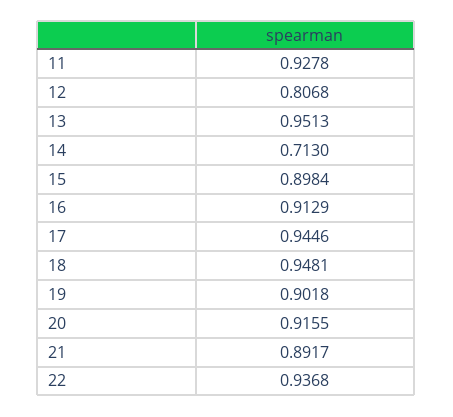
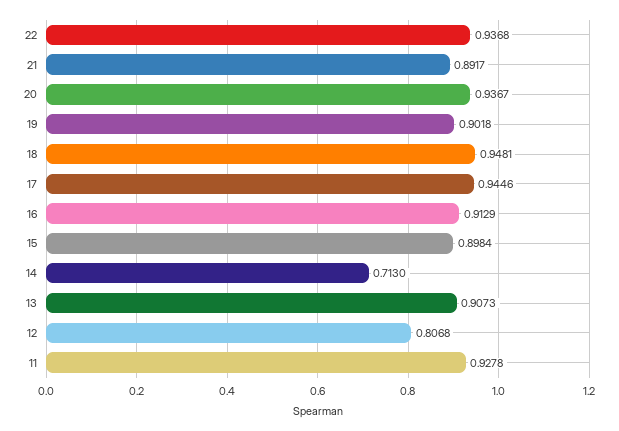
13: 0.9513 -> 0.9073
20: 0.9155 -> 0.9367

